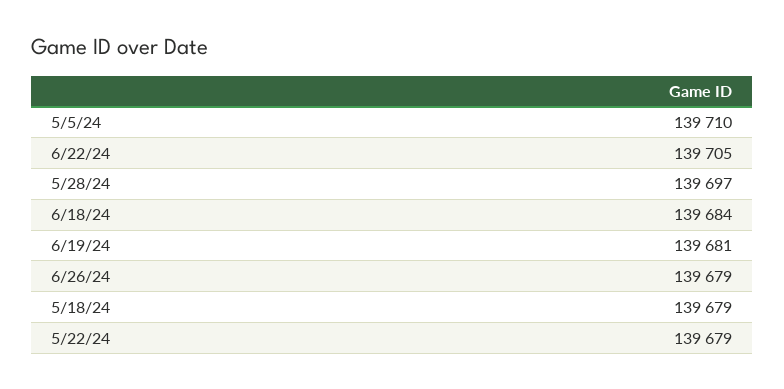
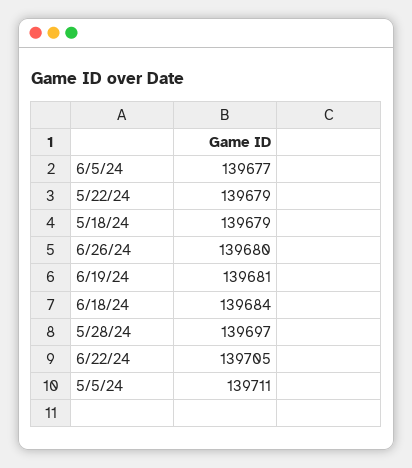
5/5/24: 139710 -> 139711
6/26/24: 139679 -> 139680
6/5/24: none -> 139677

